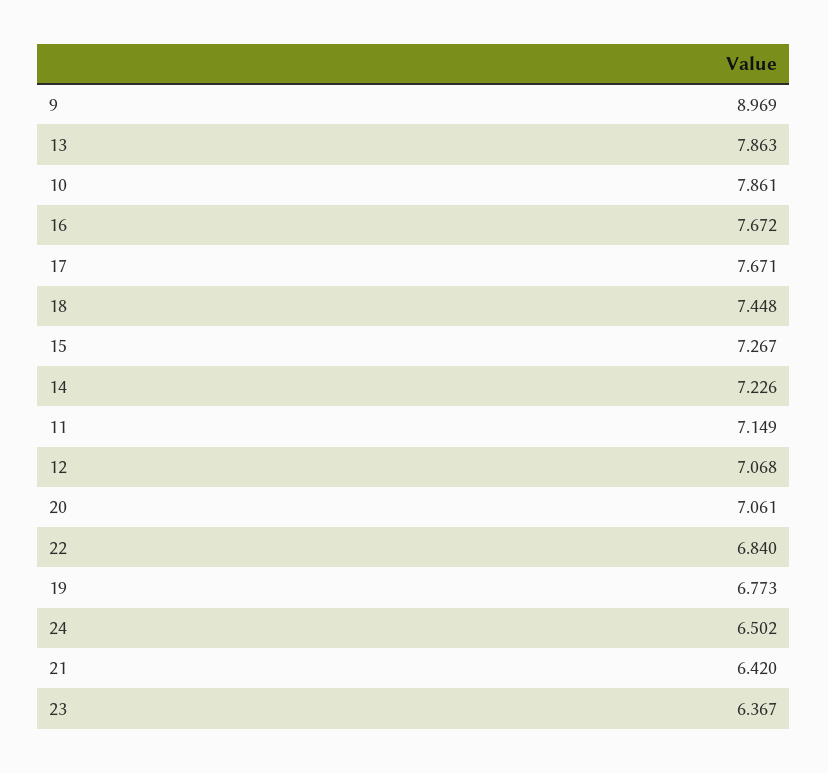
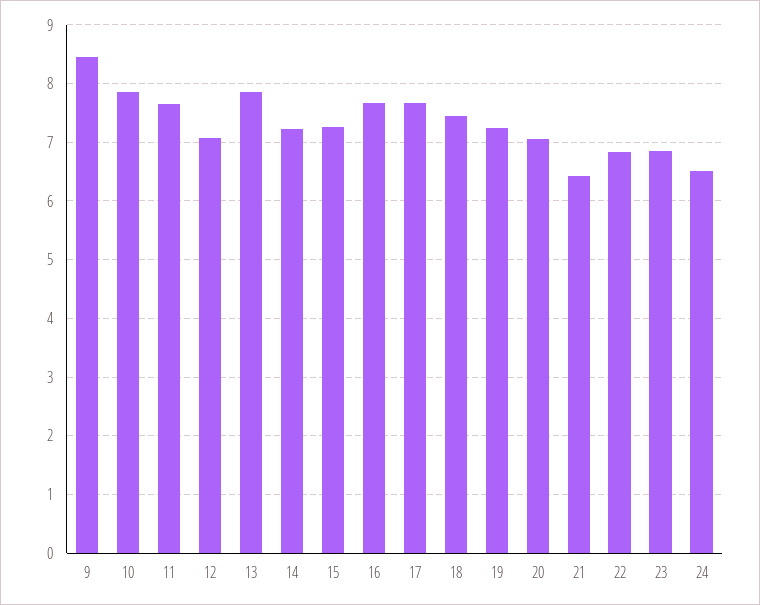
9: 8.969 -> 8.4
11: 7.149 -> 7.6
19: 6.773 -> 7.2
23: 6.367 -> 6.8

